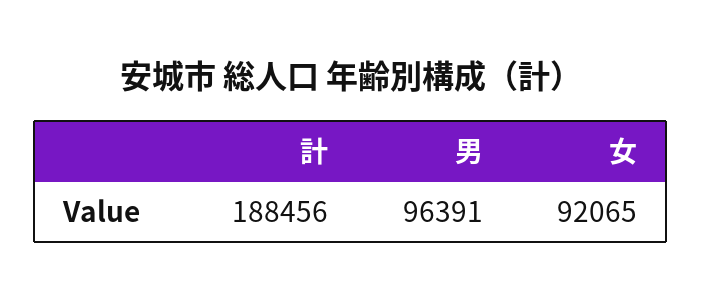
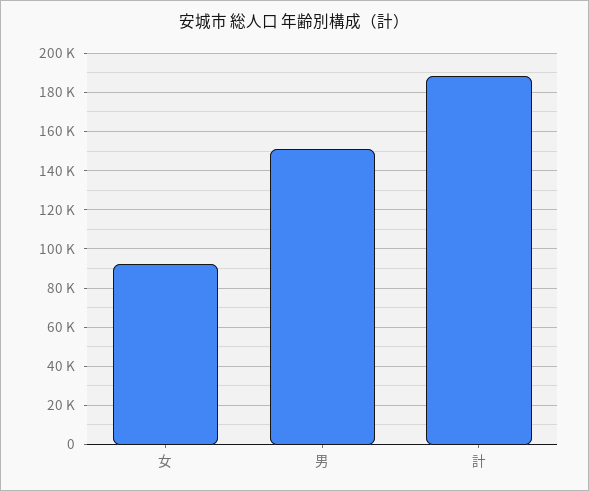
男: 96391 -> 150000

